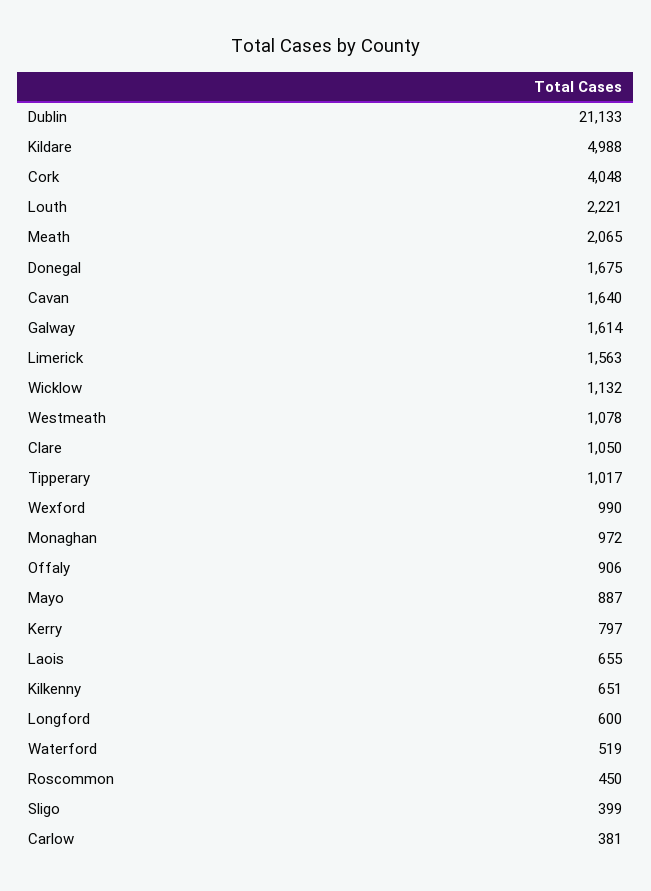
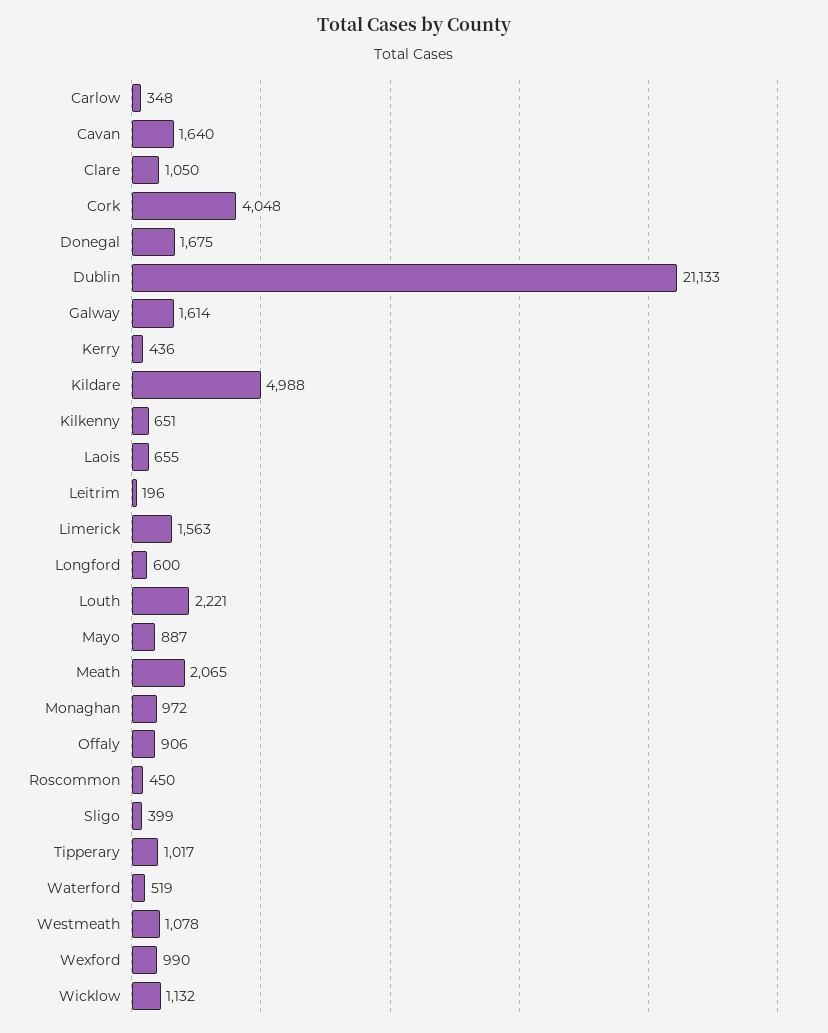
Kerry: 797 -> 436
Carlow: 381 -> 348
Leitrim: none -> 196

